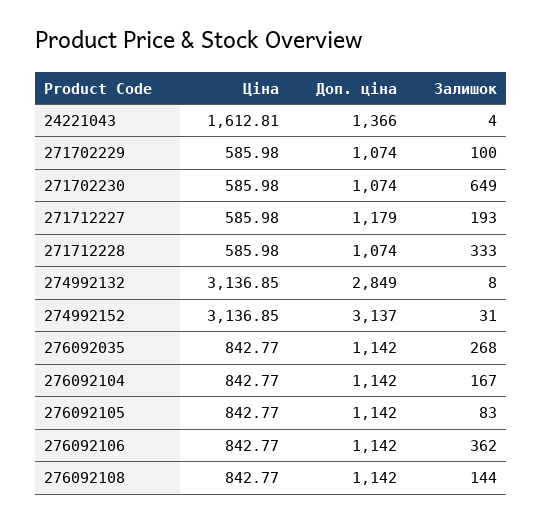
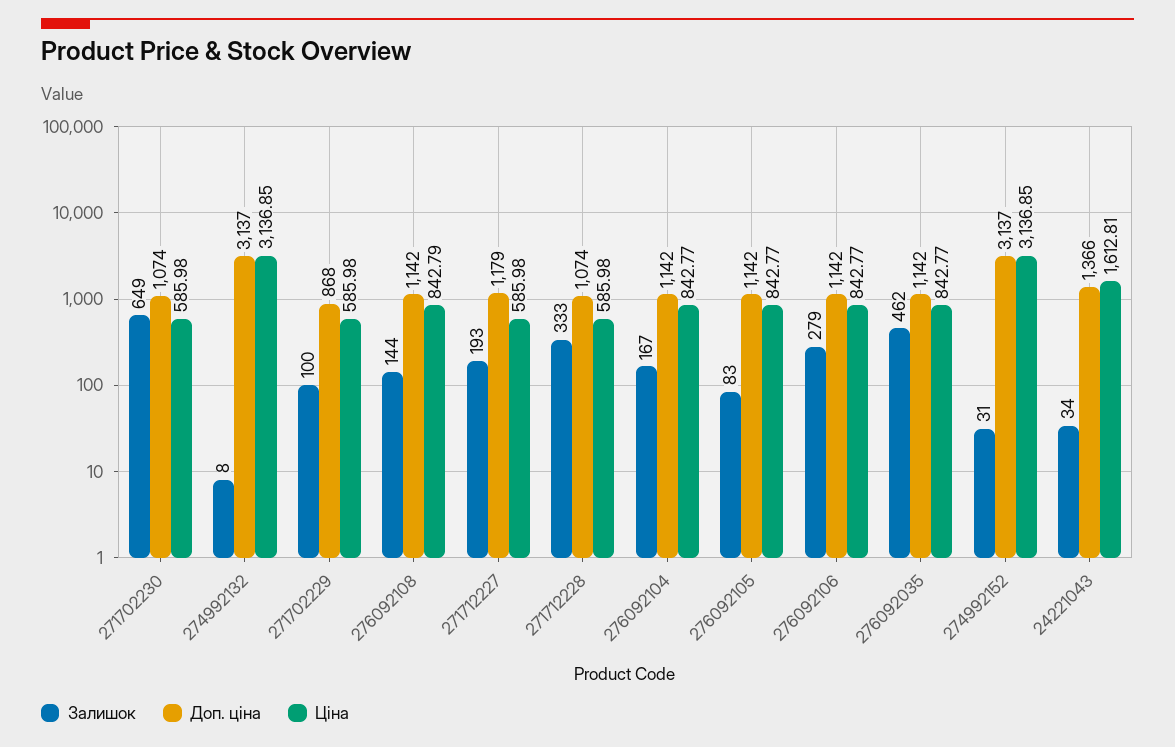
Залишок, 24221043: 4 -> 34
Доп. ціна, 271702229: 1074 -> 868
Доп. ціна, 274992132: 2849 -> 3137
Залишок, 276092035: 268 -> 462
Залишок, 276092106: 362 -> 279
Ціна, 276092108: 842.77 -> 842.79

